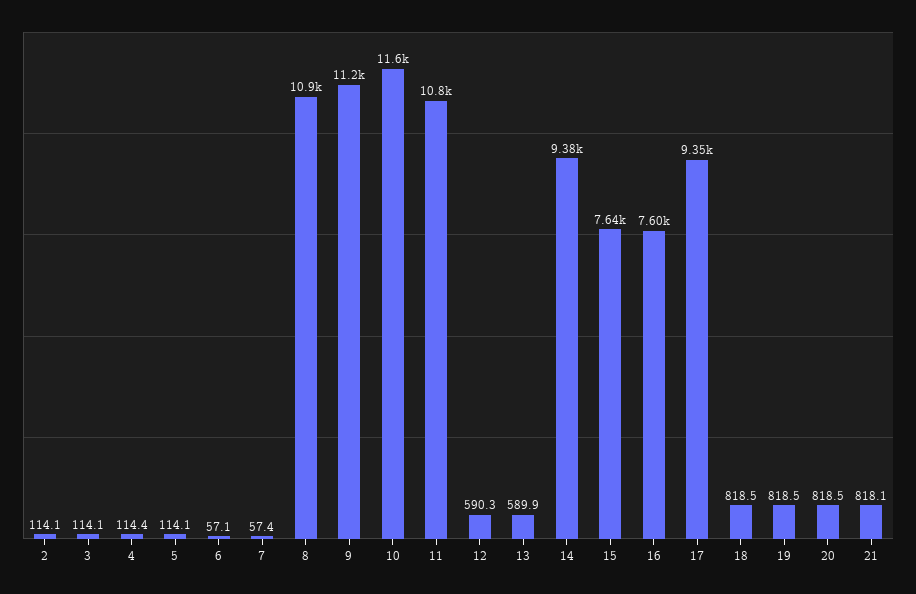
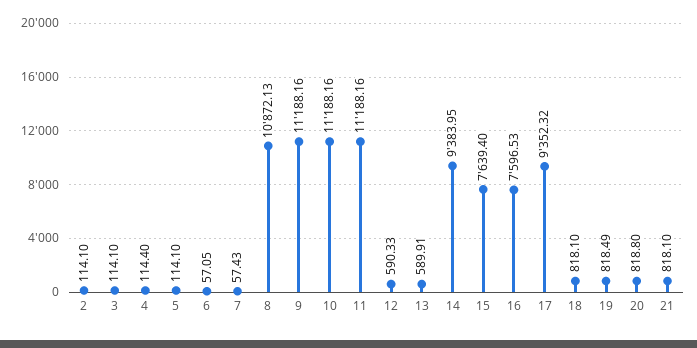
10: 11600 -> 11188.16
11: 10800 -> 11188.16
18: 818.5 -> 818.1
20: 818.5 -> 818.8

